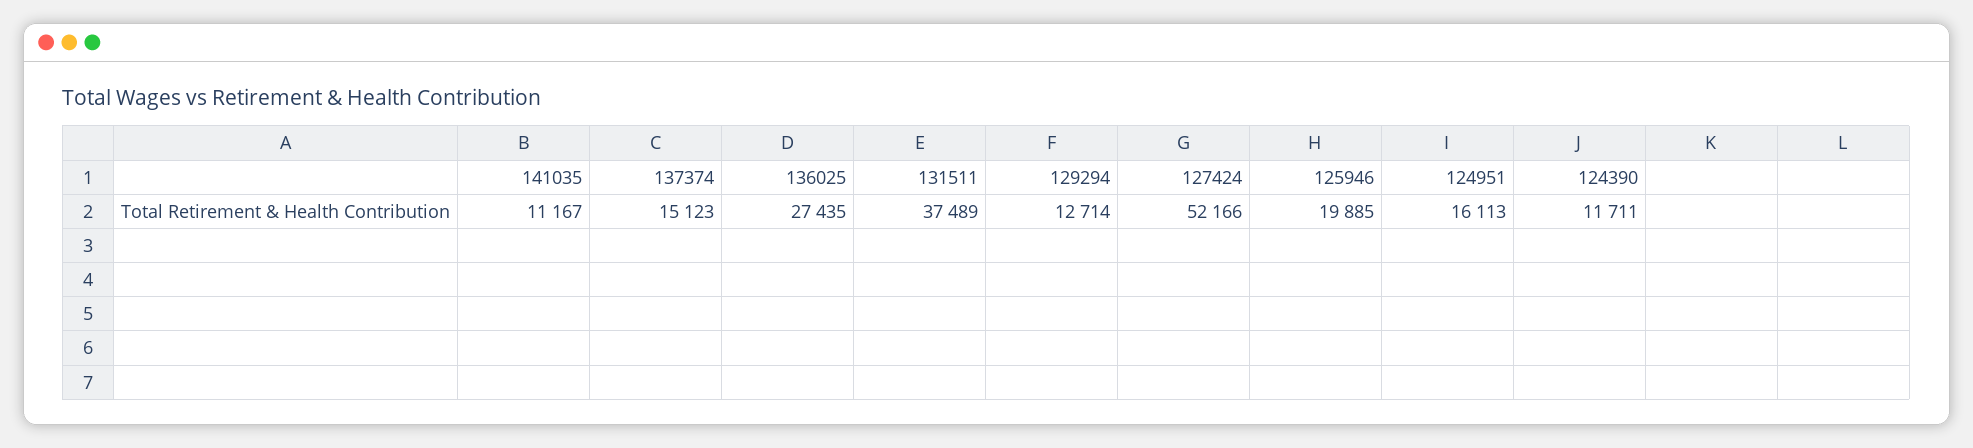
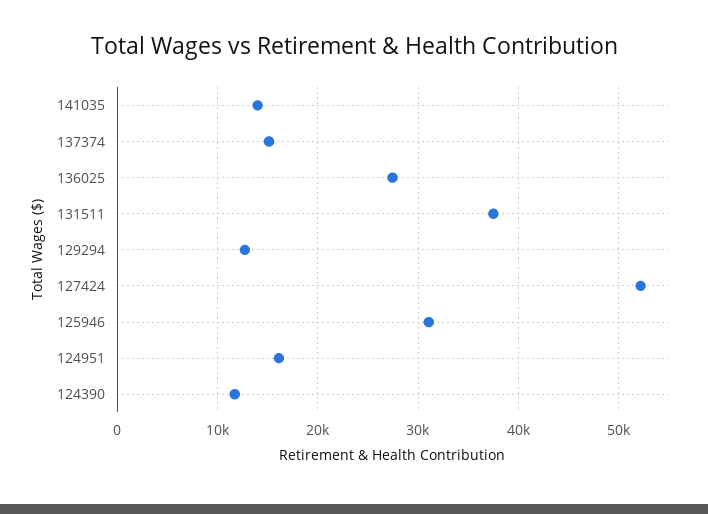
141035: 11167 -> 14000
125946: 19885 -> 31000

